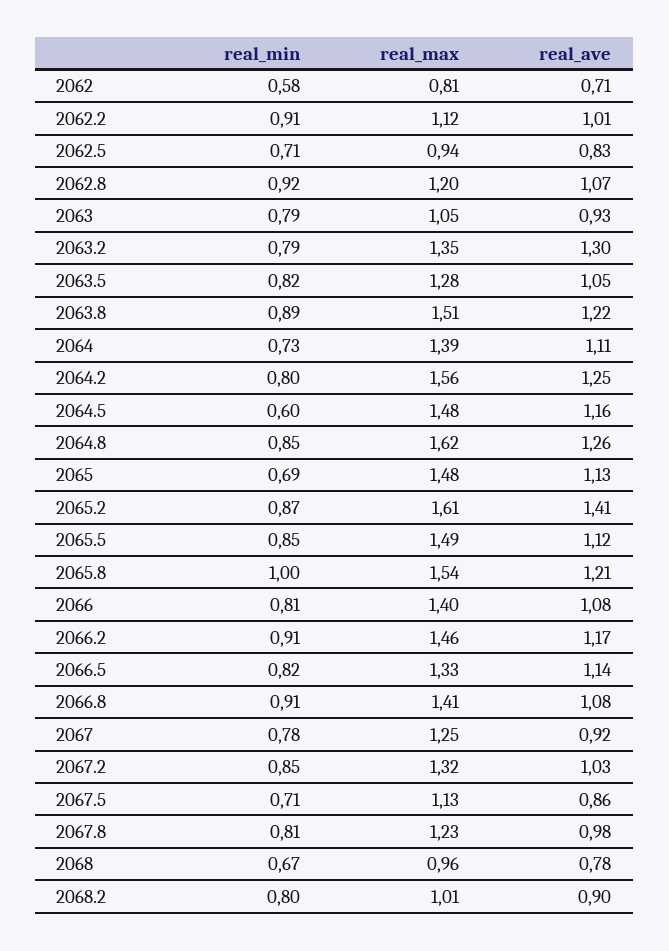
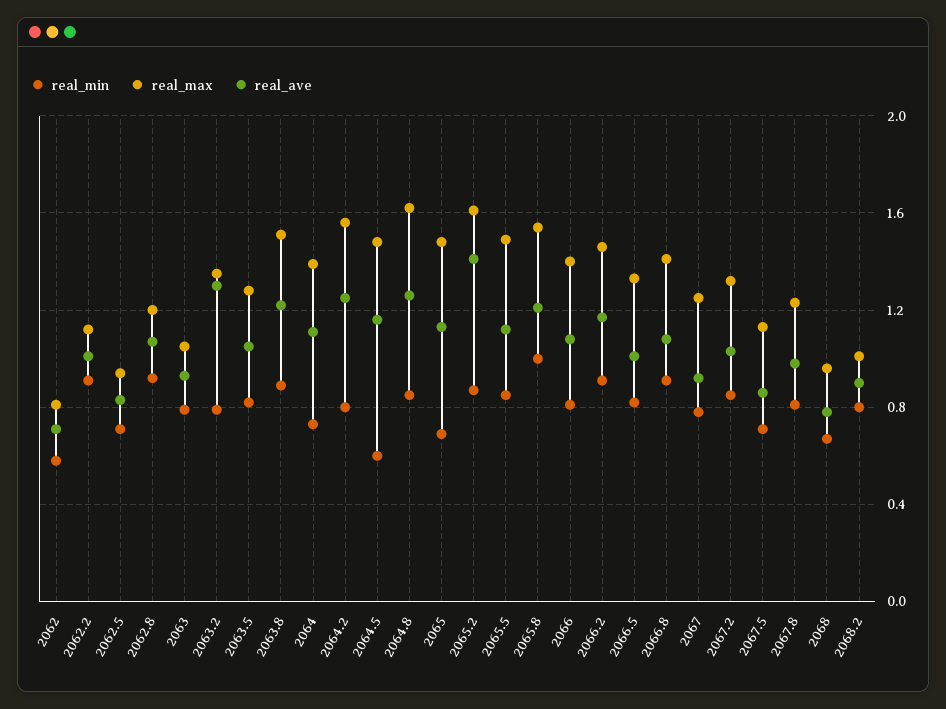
real_ave, 2066.5: 1.14 -> 1

